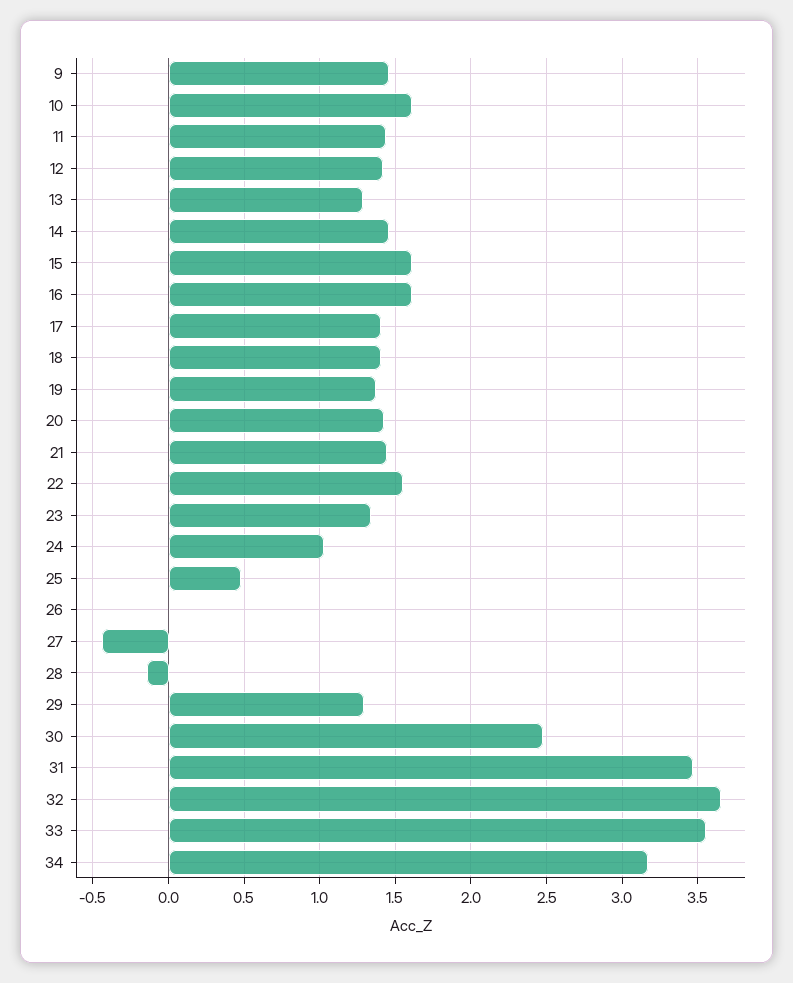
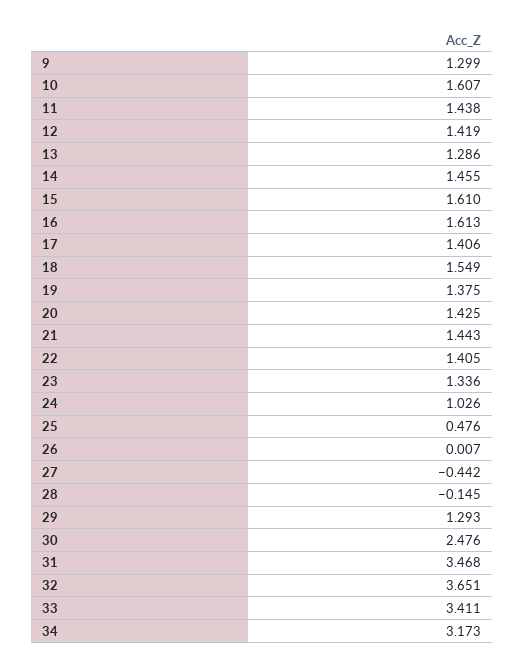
9: 1.45 -> 1.299
18: 1.4 -> 1.549
22: 1.55 -> 1.405
33: 3.55 -> 3.411

